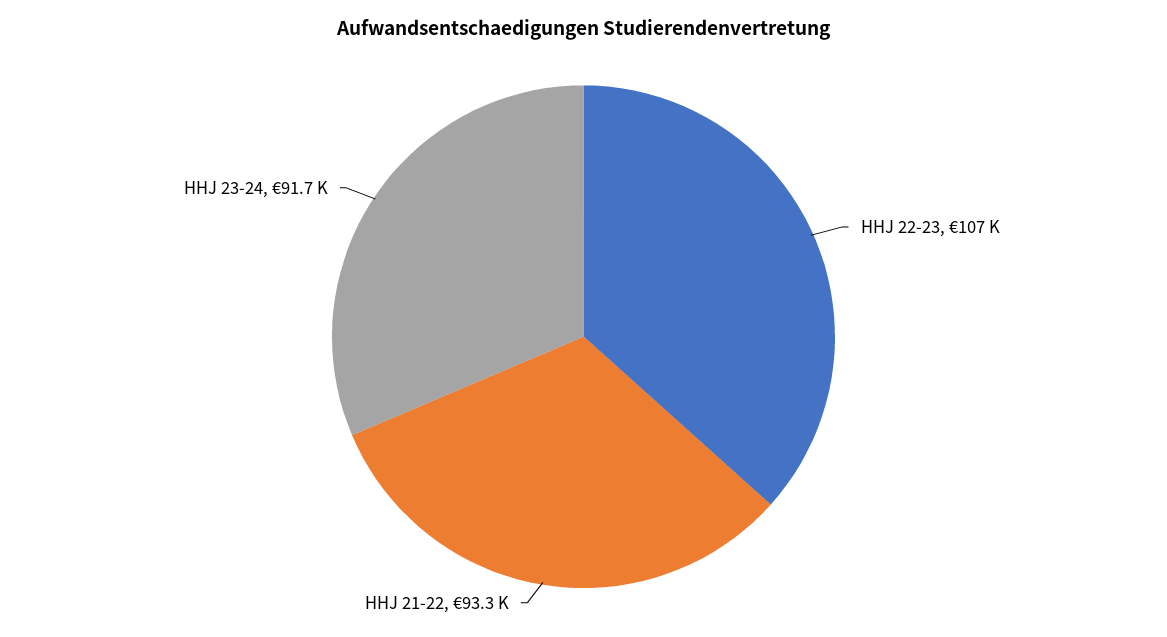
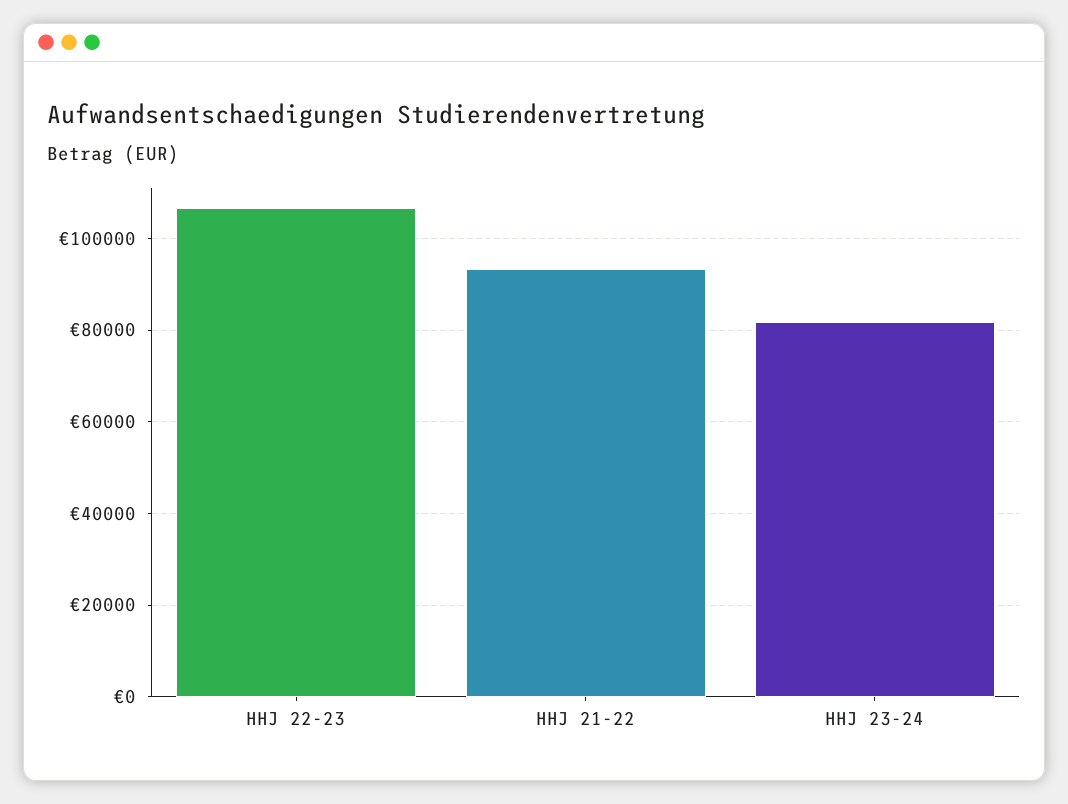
HHJ 23-24: 91700 -> 82000

